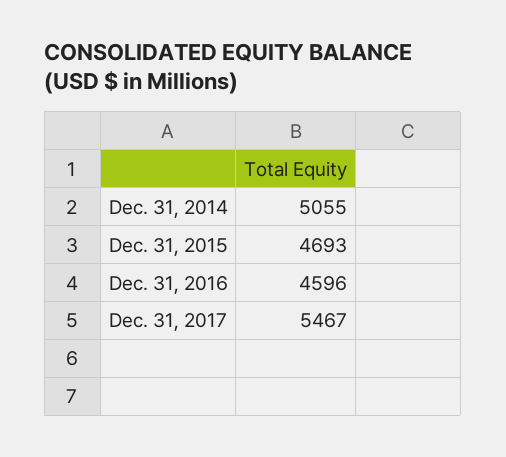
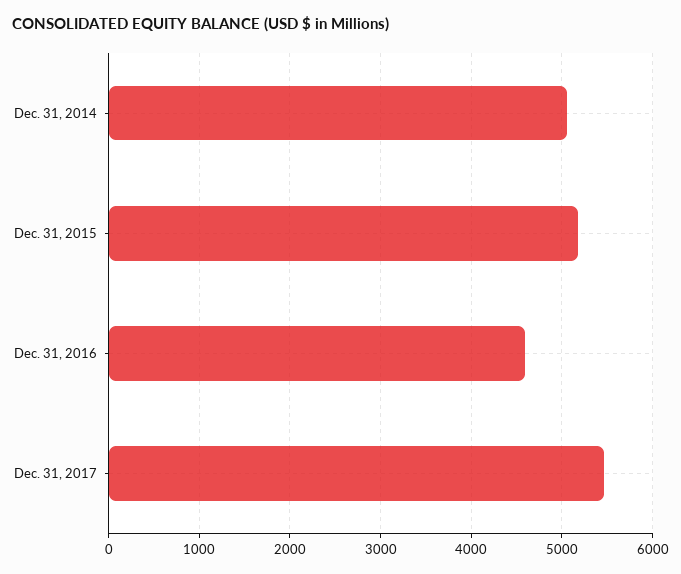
Dec. 31, 2015: 4693 -> 5200

